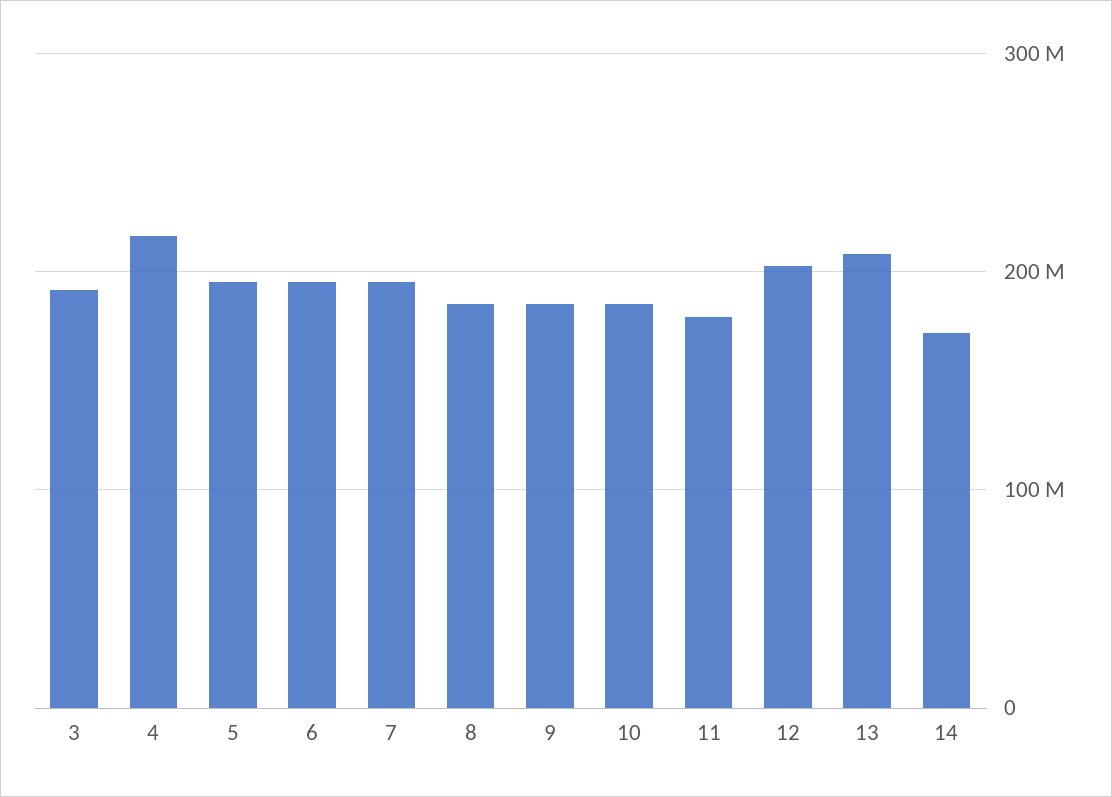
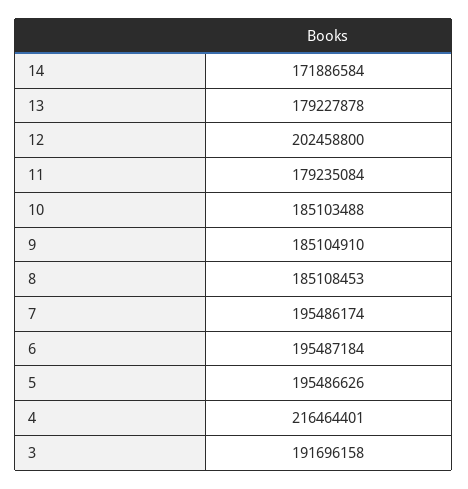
13: 210000000 -> 179227878

